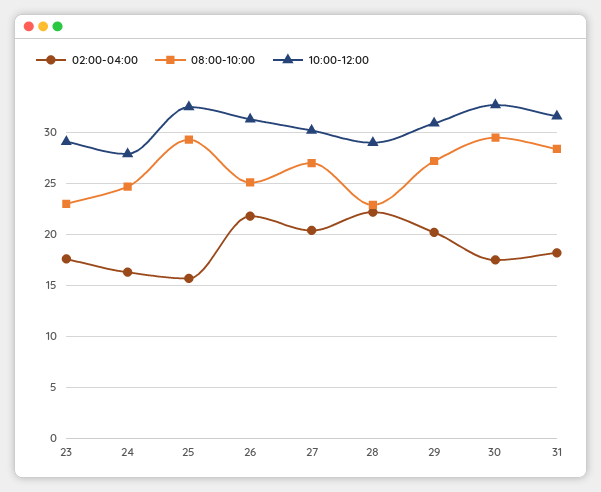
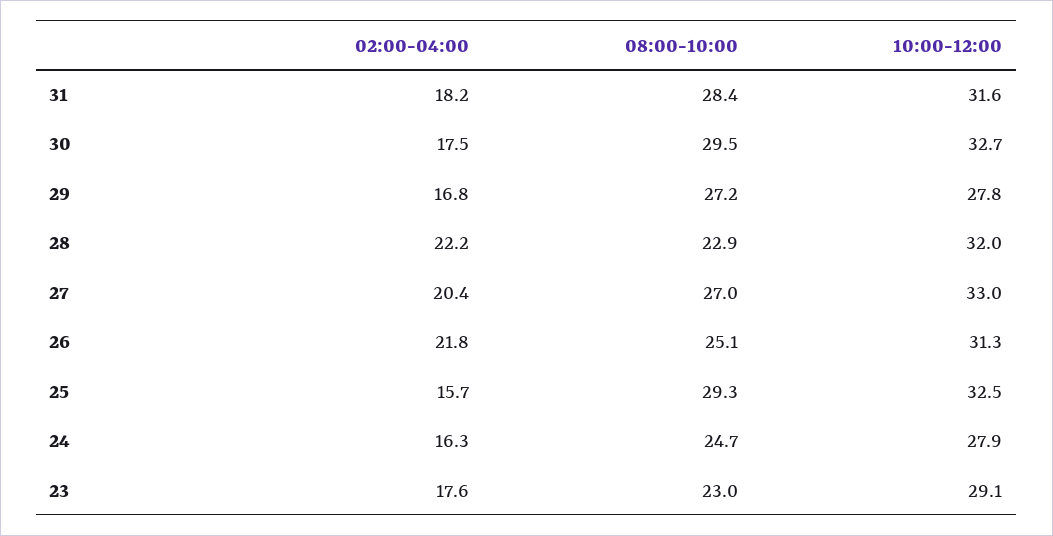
10:00-12:00, 27: 30 -> 33
10:00-12:00, 28: 29 -> 32
02:00-04:00, 29: 20 -> 16.8
10:00-12:00, 29: 31 -> 27.8

